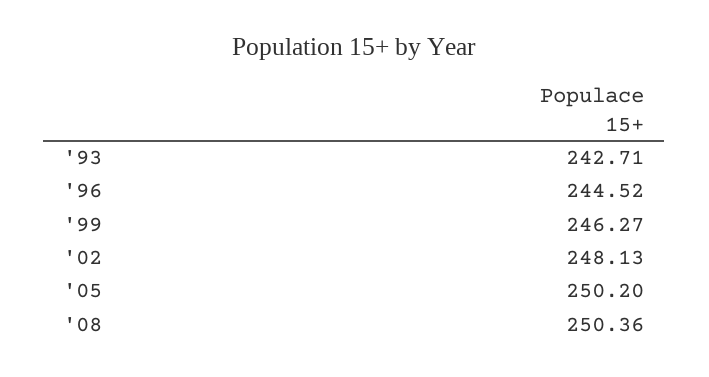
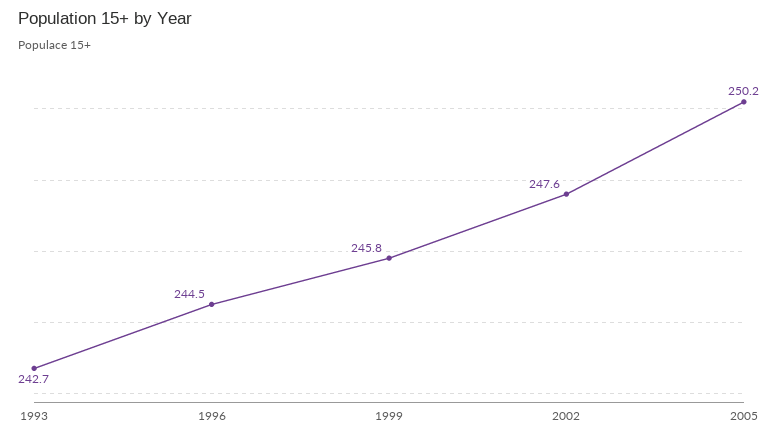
'99: 246.27 -> 245.8
'02: 248.13 -> 247.6
'08: 250.36 -> none

